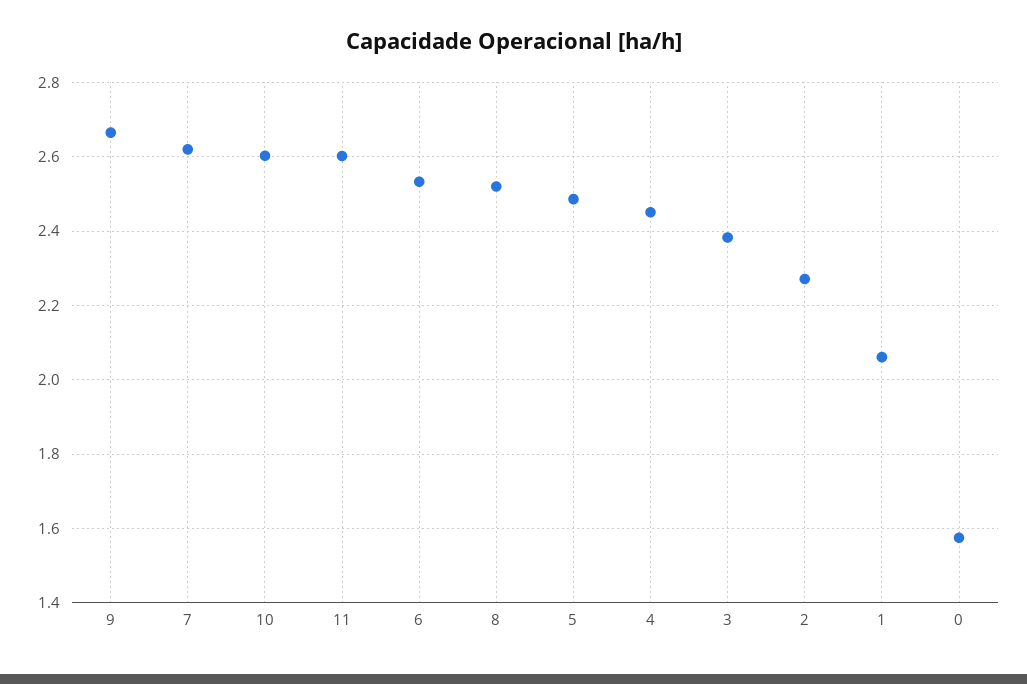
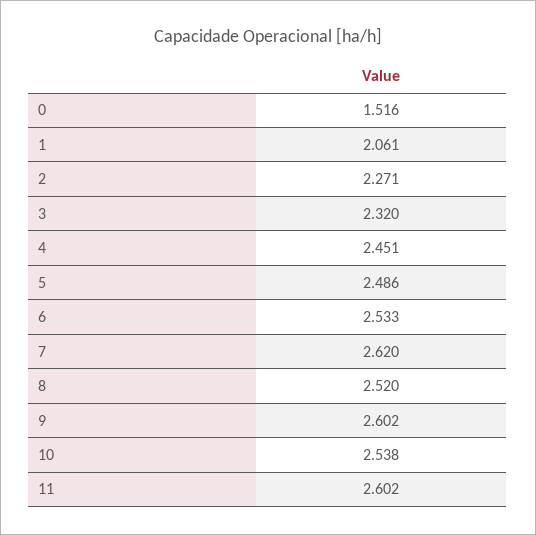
9: 2.66 -> 2.602
10: 2.6 -> 2.538
3: 2.38 -> 2.32
0: 1.58 -> 1.516

